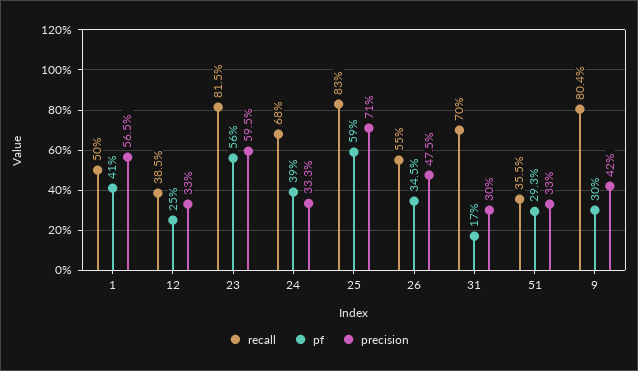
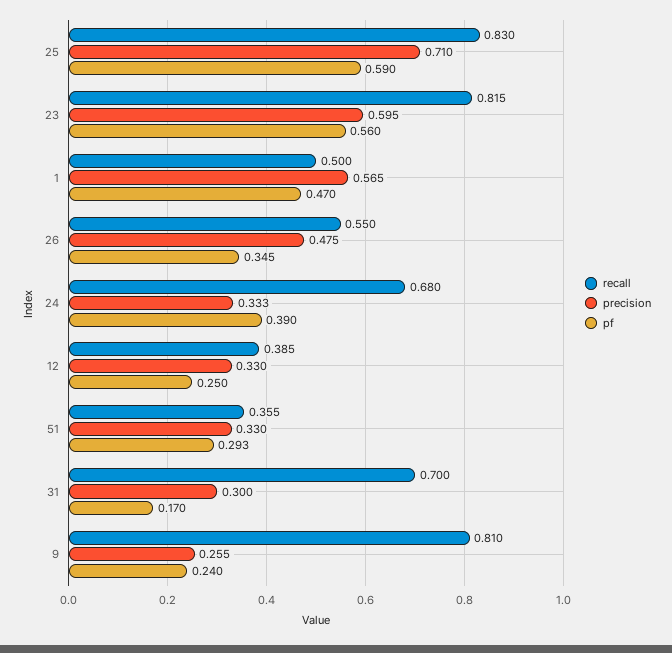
pf, 1: 0.41 -> 0.47
recall, 9: 0.804 -> 0.81
pf, 9: 0.3 -> 0.24
precision, 9: 0.42 -> 0.255

